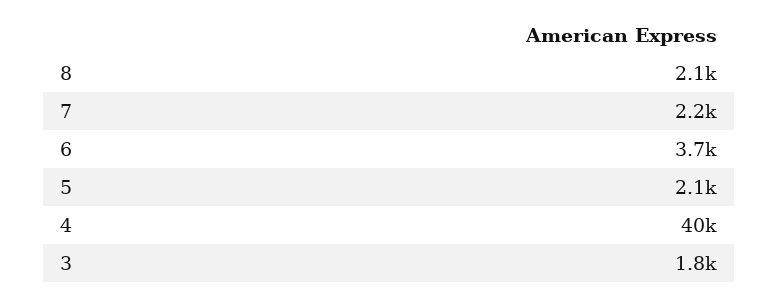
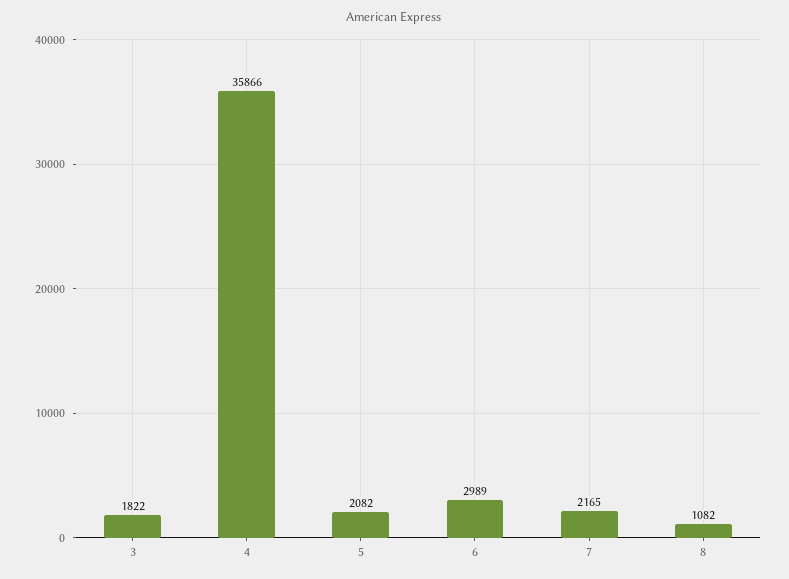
8: 2100 -> 1082
6: 3700 -> 2989
4: 40000 -> 35866

